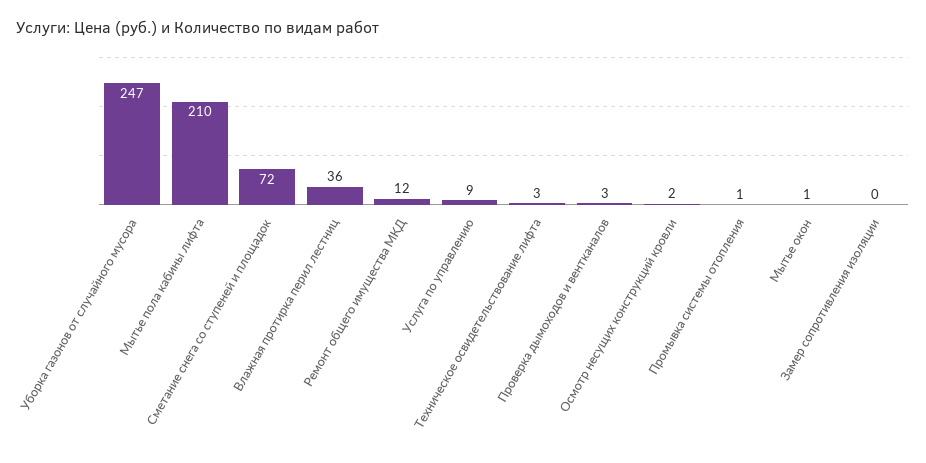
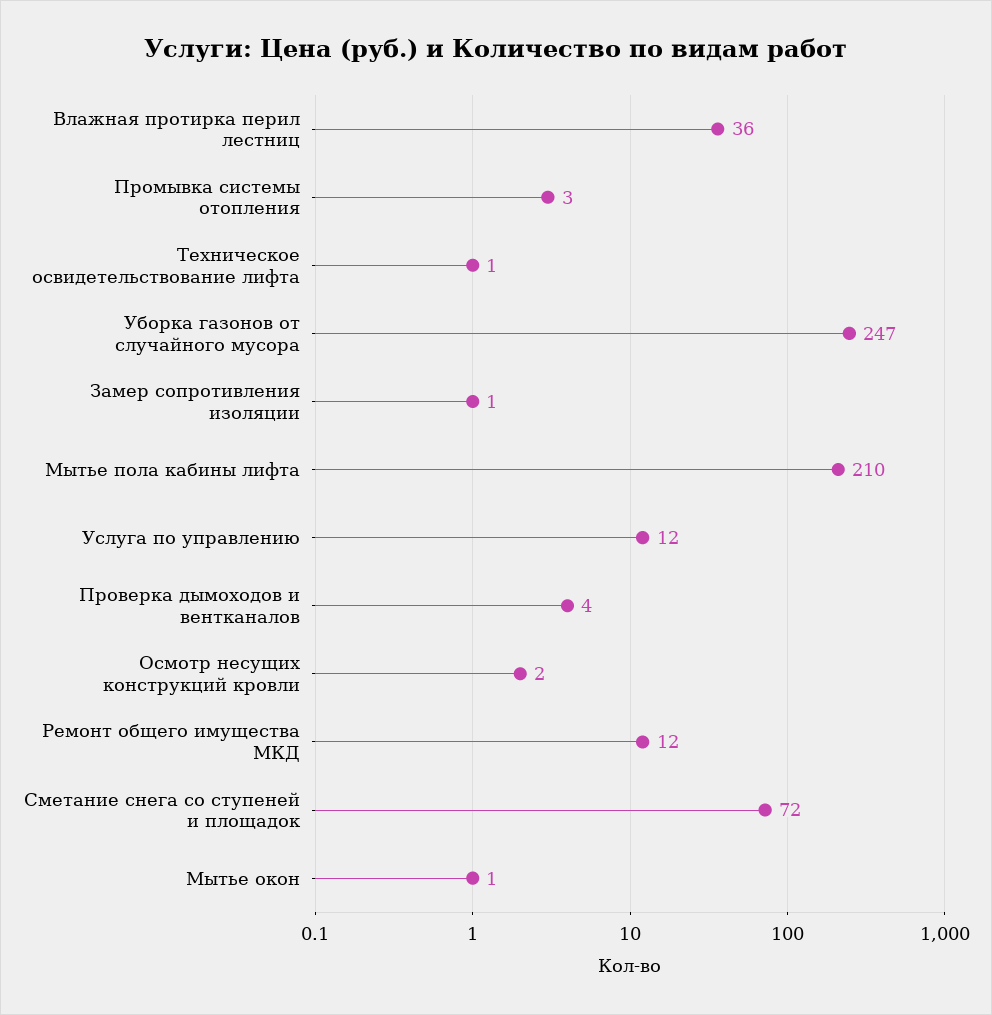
Услуга по управлению: 9 -> 12
Техническое освидетельствование лифта: 3 -> 1
Проверка дымоходов и вентканалов: 3 -> 4
Промывка системы отопления: 1 -> 3
Замер сопротивления изоляции: 0 -> 1

